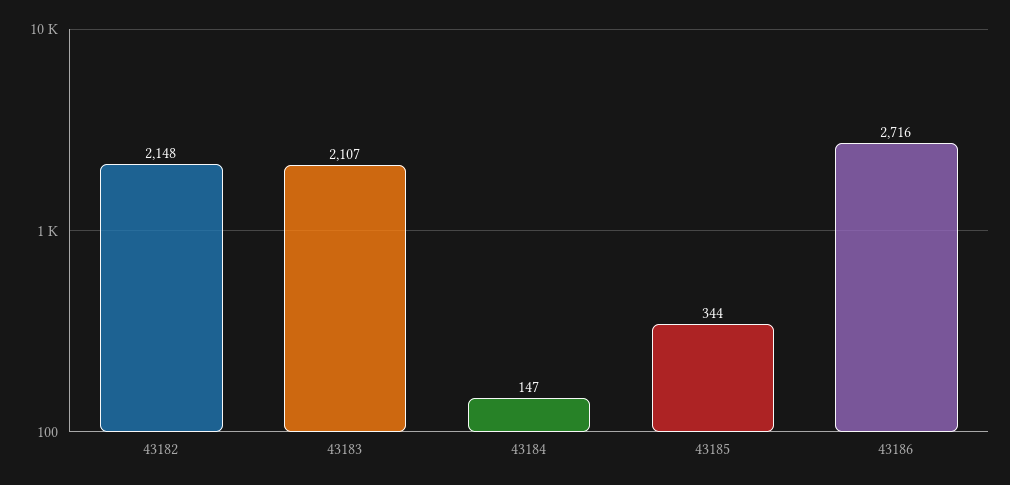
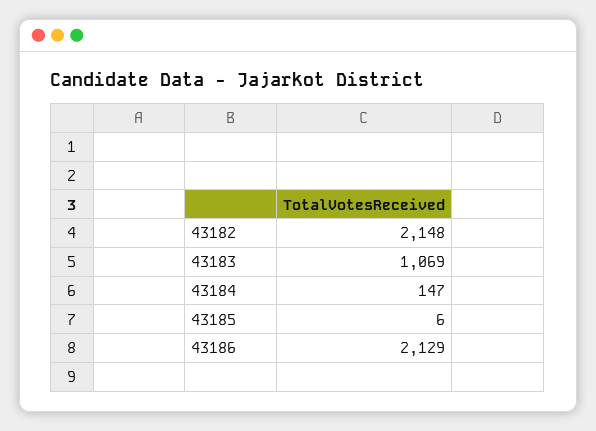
43183: 2107 -> 1069
43185: 344 -> 6
43186: 2716 -> 2129

